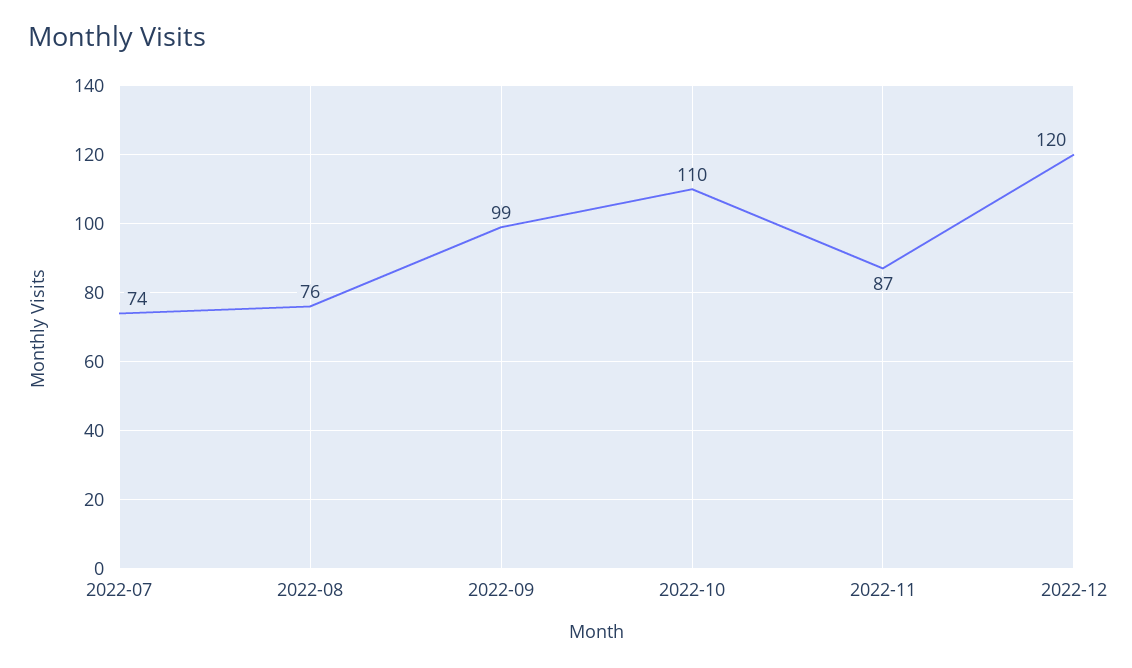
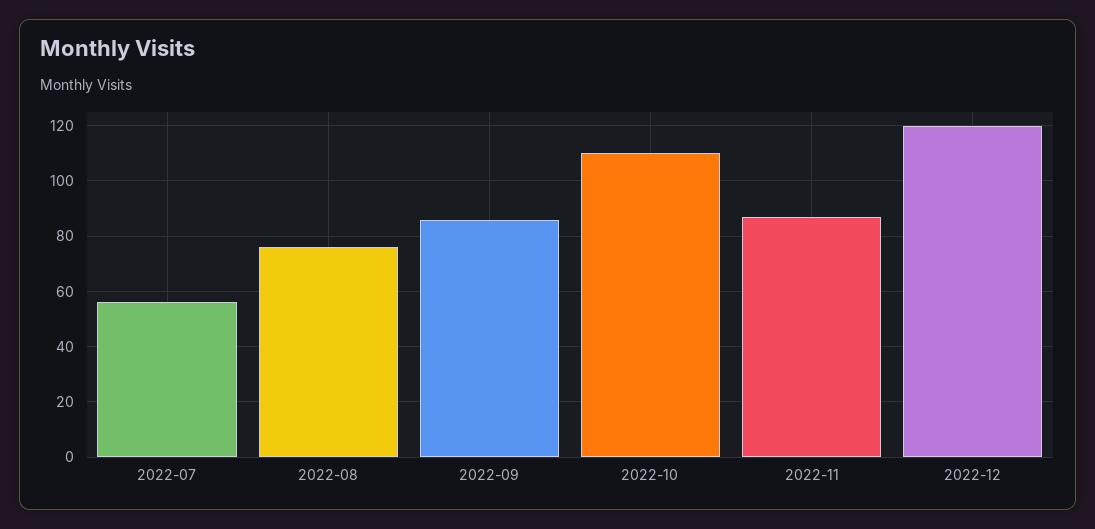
2022-07: 74 -> 55
2022-09: 99 -> 85

